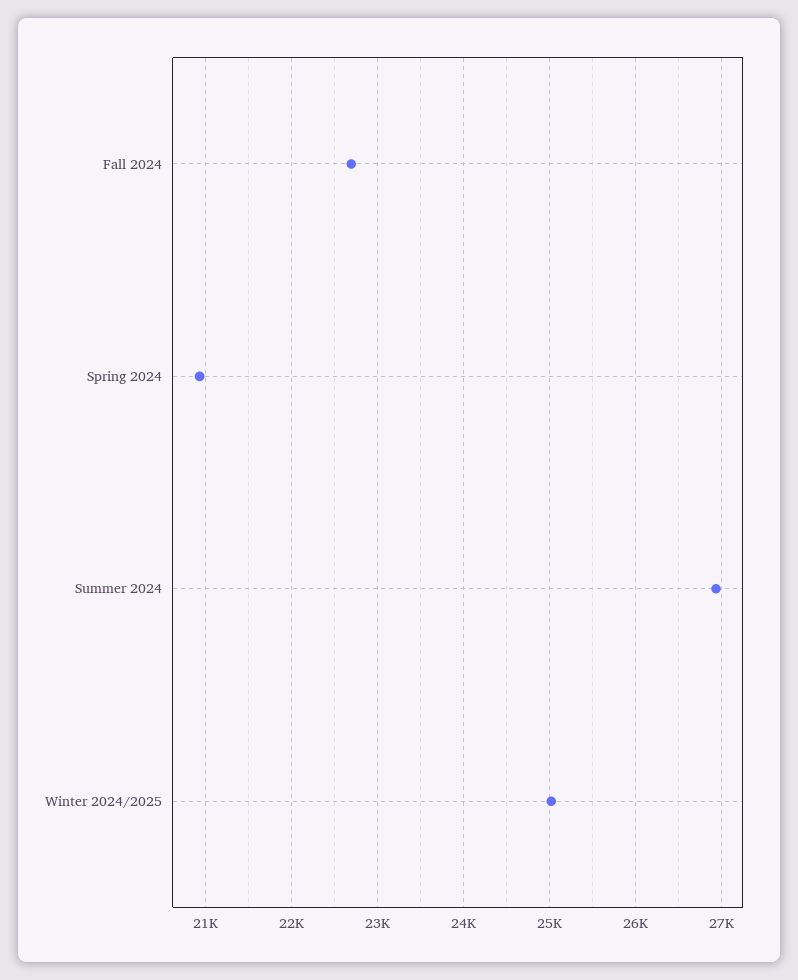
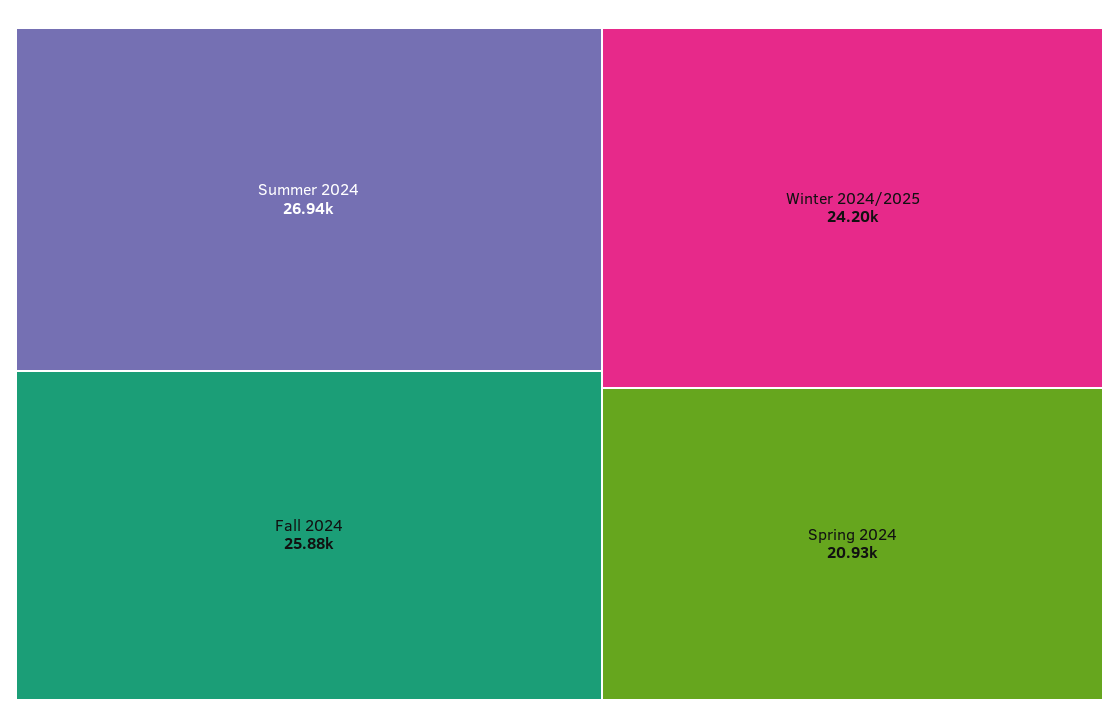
Fall 2024: 22700 -> 25880
Winter 2024/2025: 25000 -> 24200

